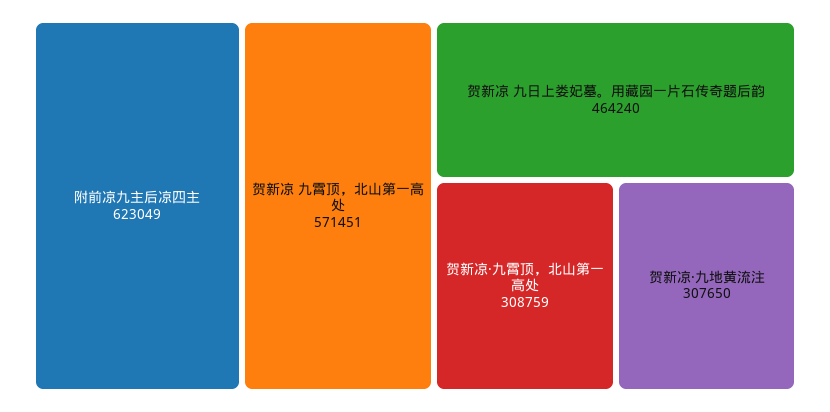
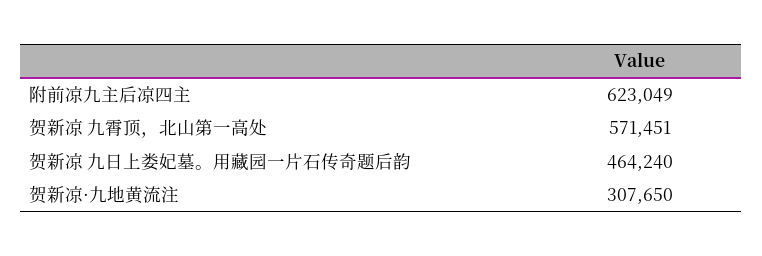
贺新凉·九霄顶，北山第一高处: 308759 -> none

